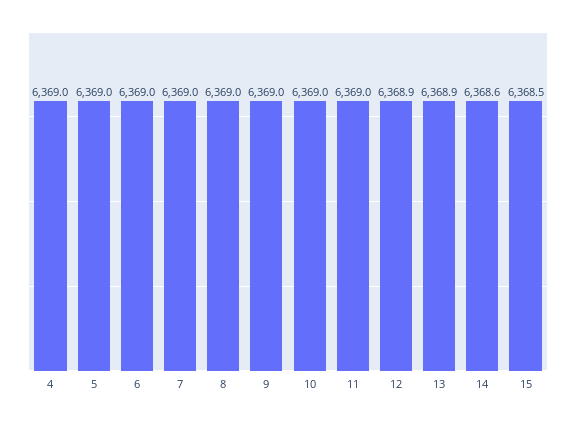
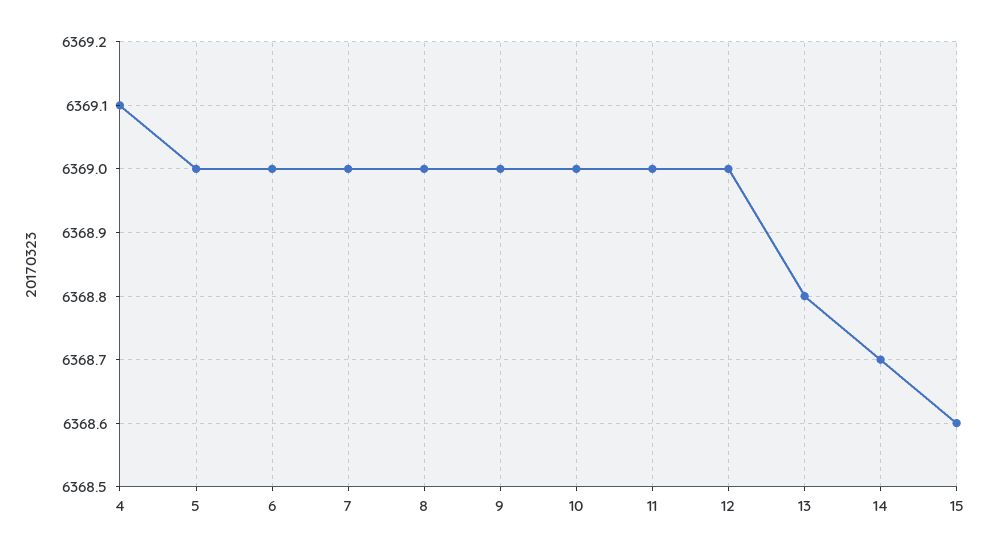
4: 6369 -> 6369.1
12: 6368.9 -> 6369
13: 6368.9 -> 6368.8
14: 6368.6 -> 6368.7
15: 6368.5 -> 6368.6

